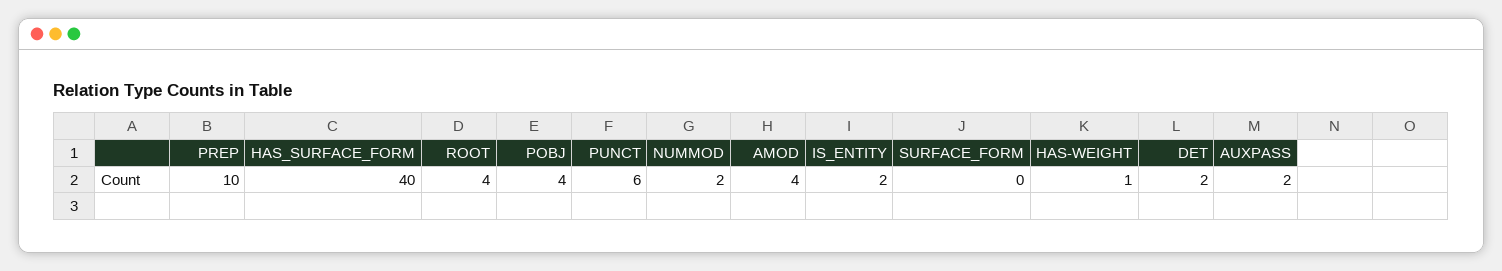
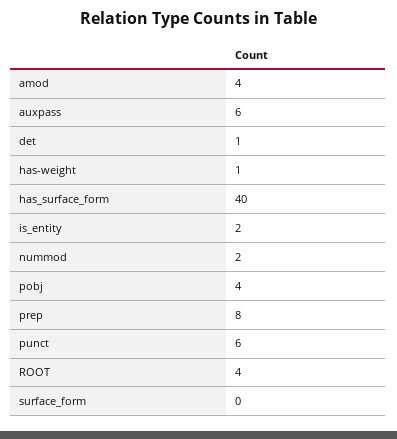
PREP: 10 -> 8
DET: 2 -> 1
AUXPASS: 2 -> 6

